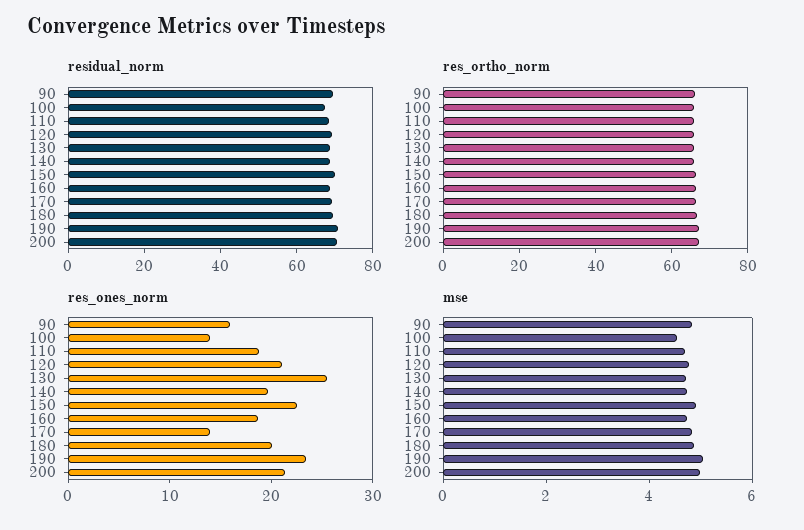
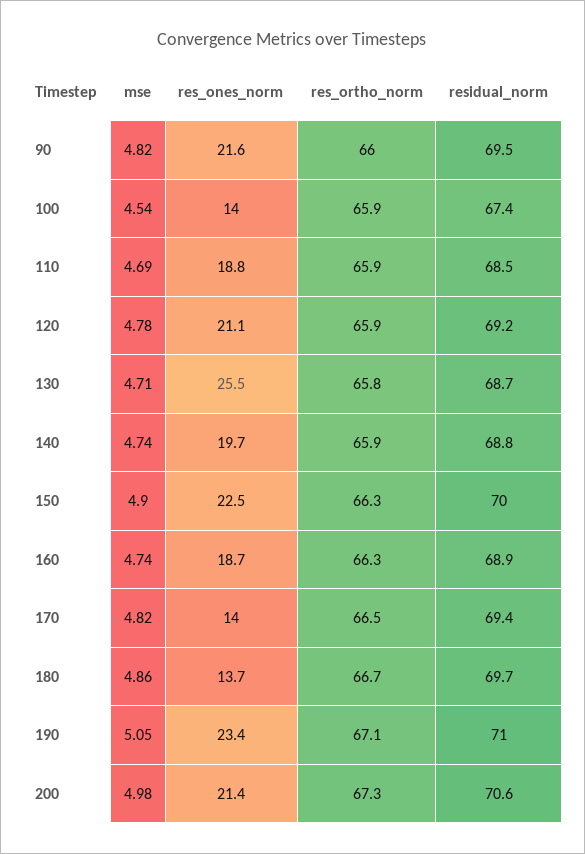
res_ones_norm, 90: 16 -> 21.6
res_ones_norm, 180: 20 -> 13.7

